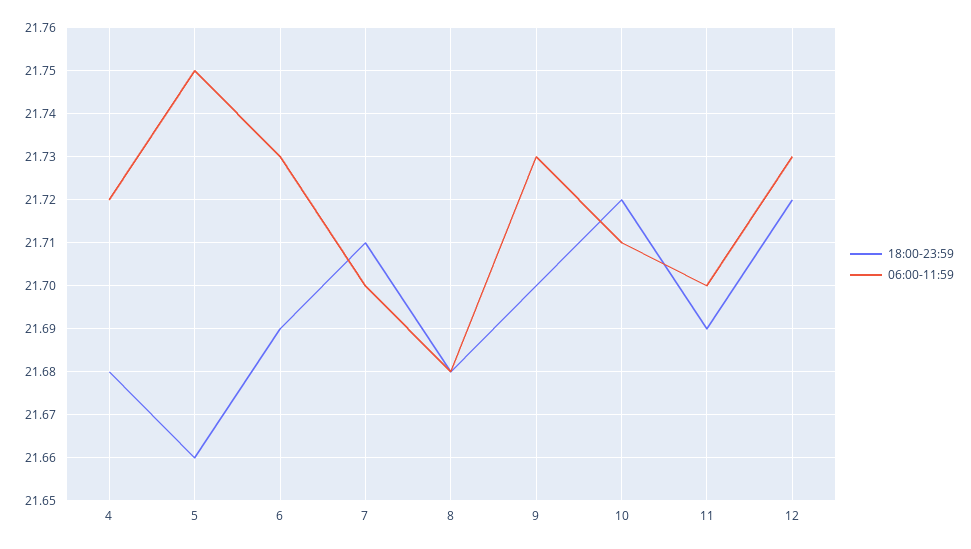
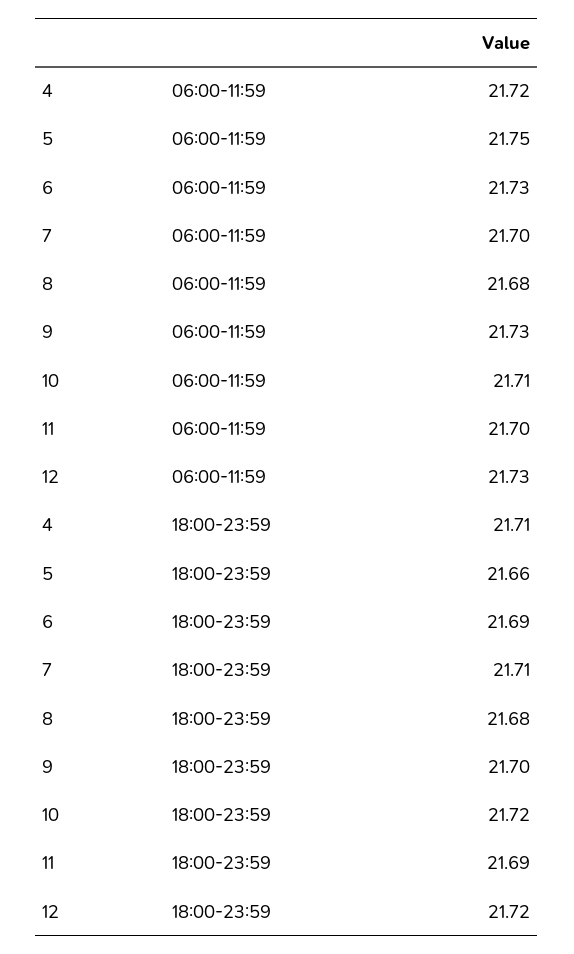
18:00-23:59, 4: 21.68 -> 21.71

